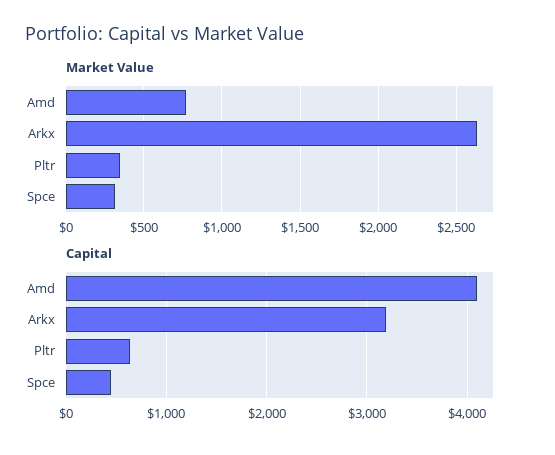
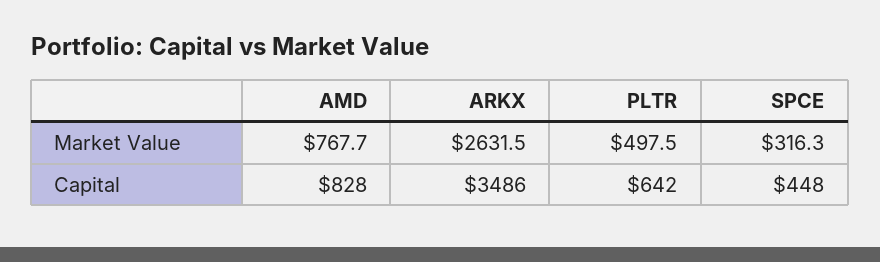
Market Value, Pltr: 350 -> 497.5
Capital, Amd: 4100 -> 828
Capital, Arkx: 3200 -> 3486

